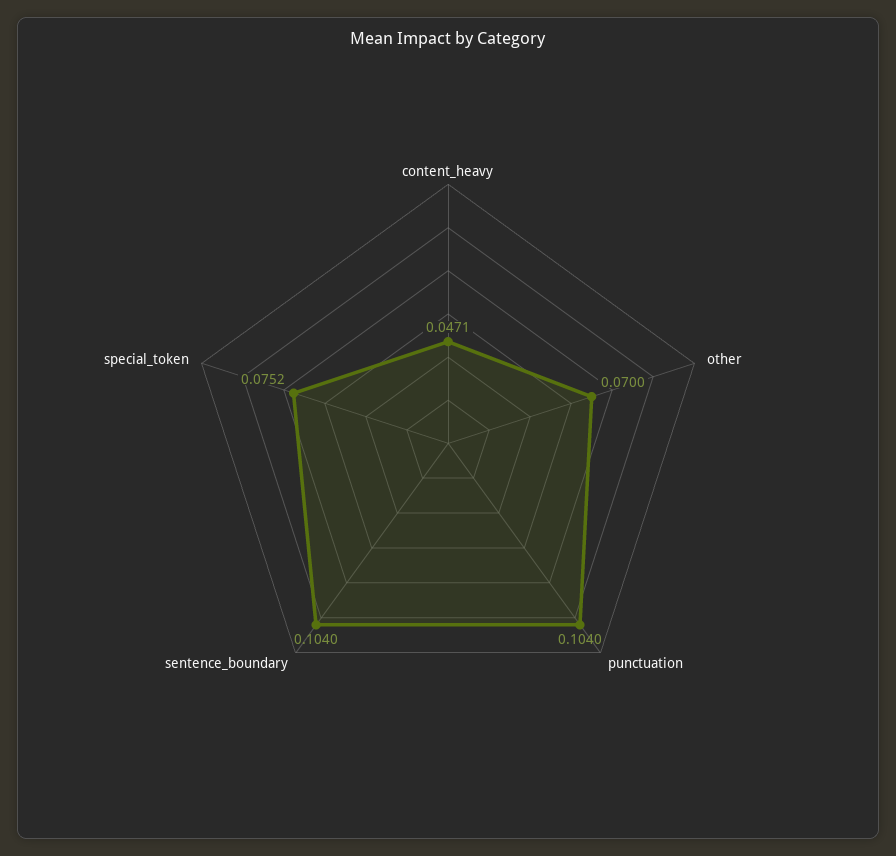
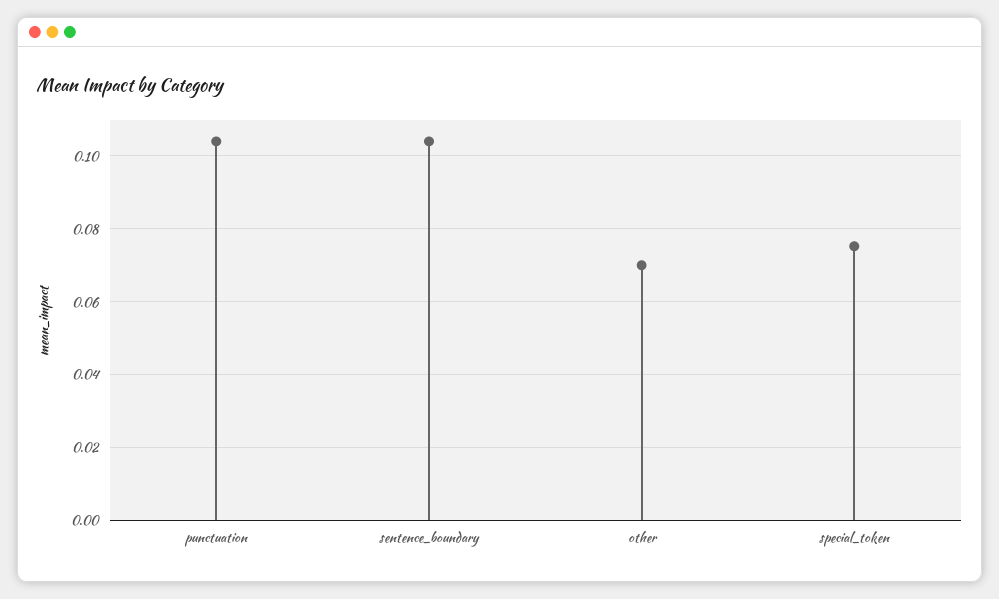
content_heavy: 0.0471 -> none

